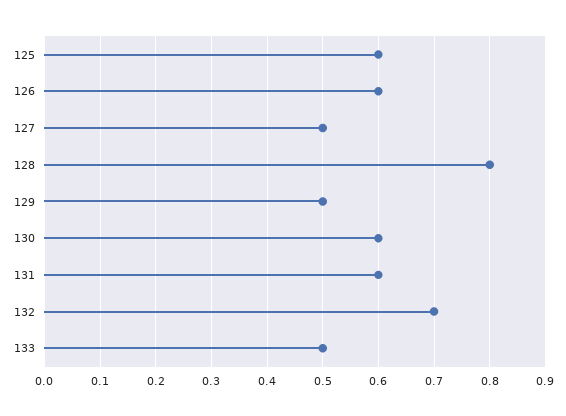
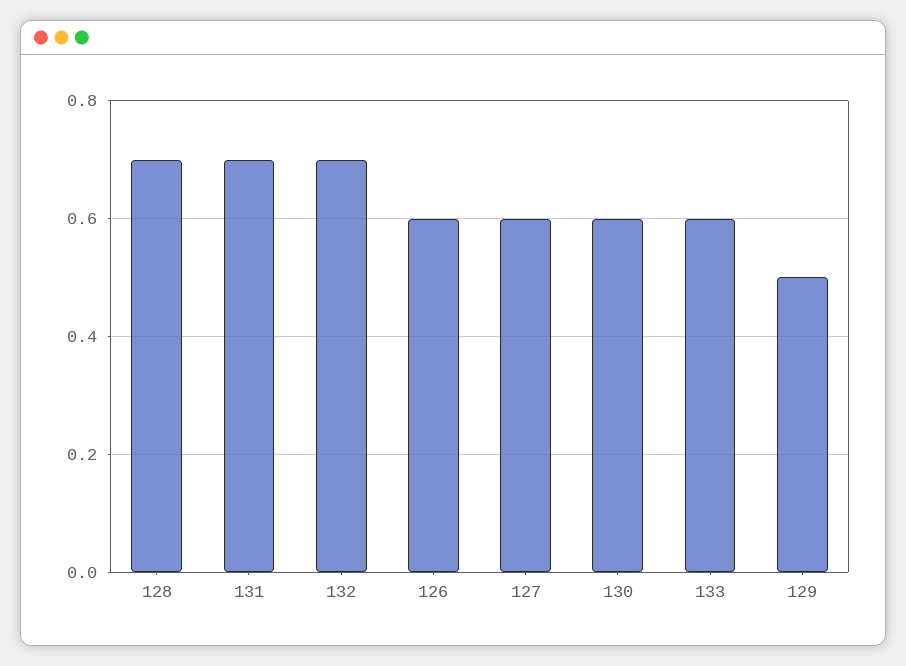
125: 0.6 -> none
127: 0.5 -> 0.6
128: 0.8 -> 0.7
131: 0.6 -> 0.7
133: 0.5 -> 0.6

